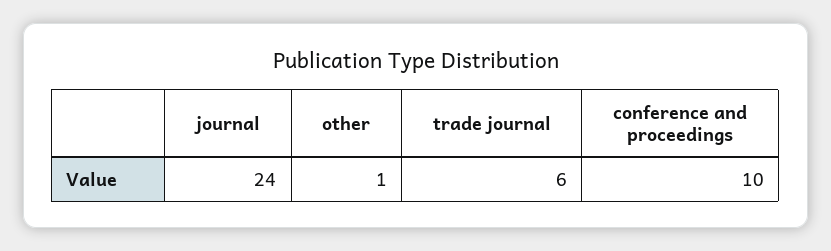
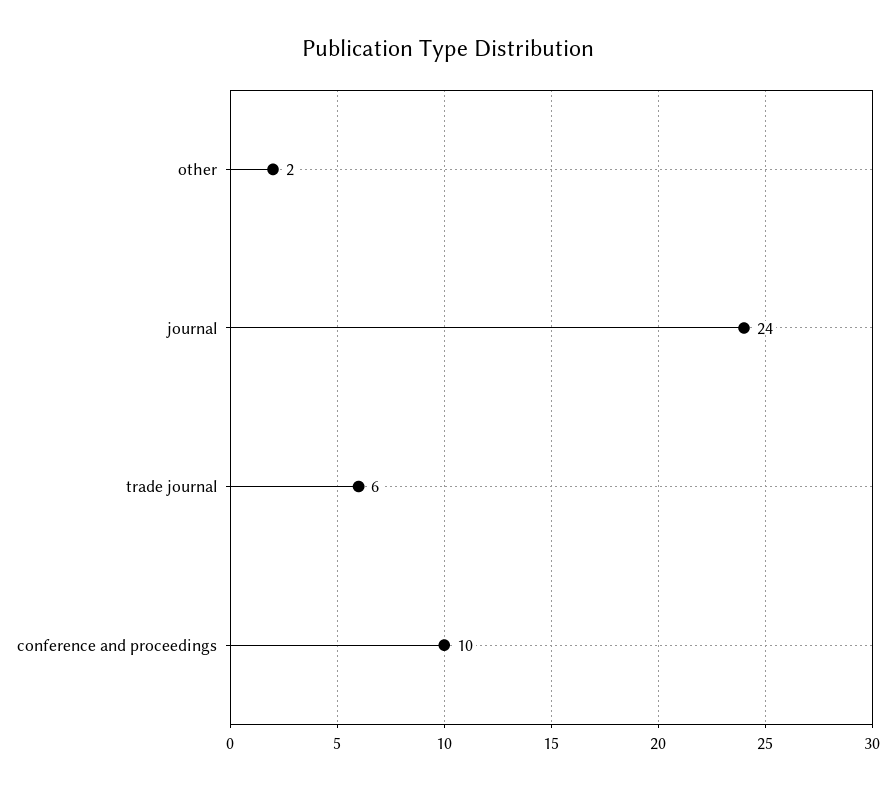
other: 1 -> 2

